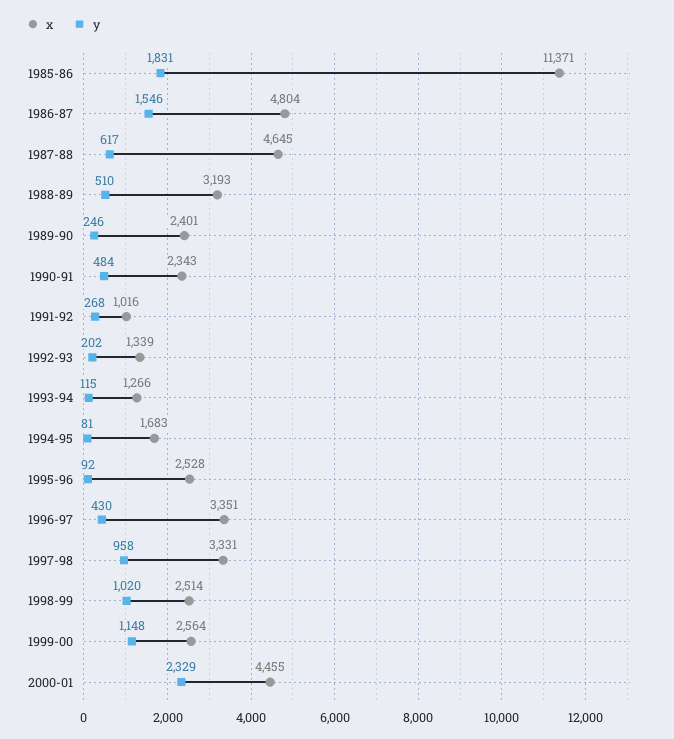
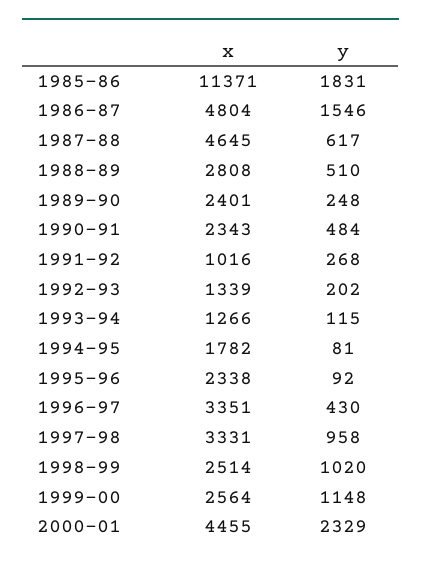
x, 1988-89: 3193 -> 2808
y, 1989-90: 246 -> 248
x, 1994-95: 1683 -> 1782
x, 1995-96: 2528 -> 2338

